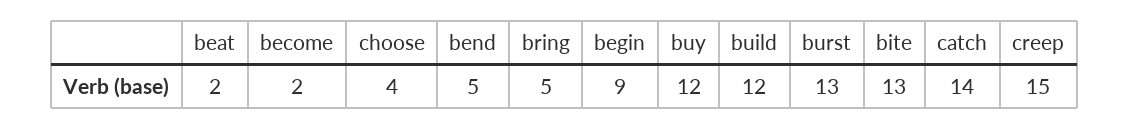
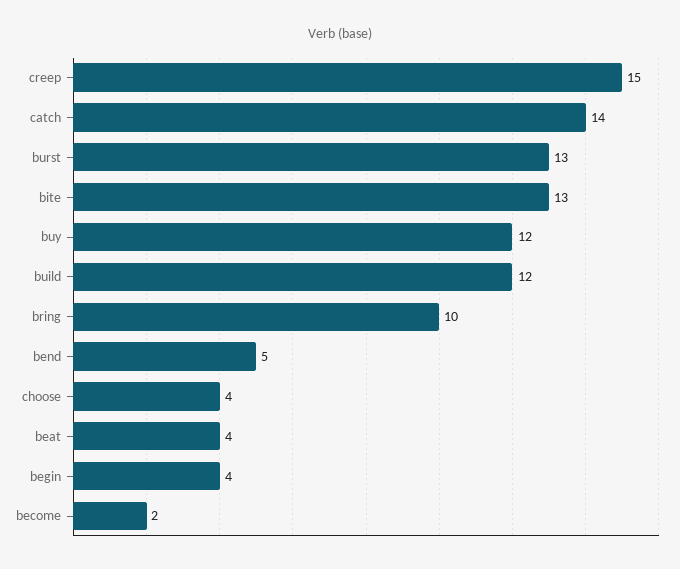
beat: 2 -> 4
bring: 5 -> 10
begin: 9 -> 4

